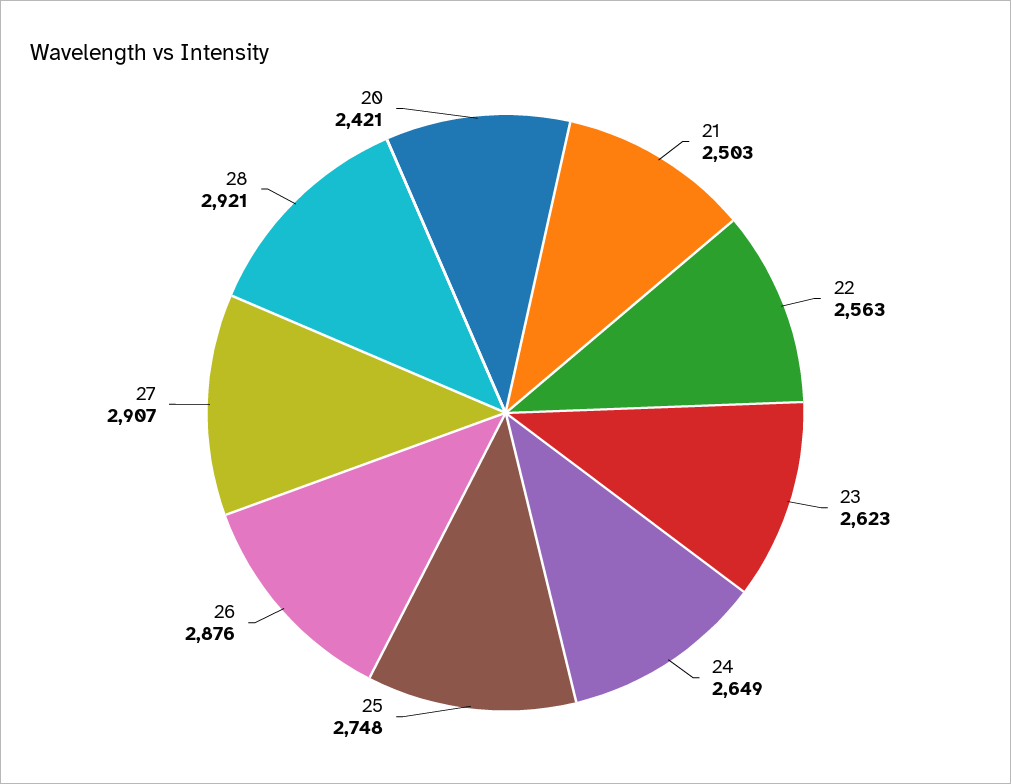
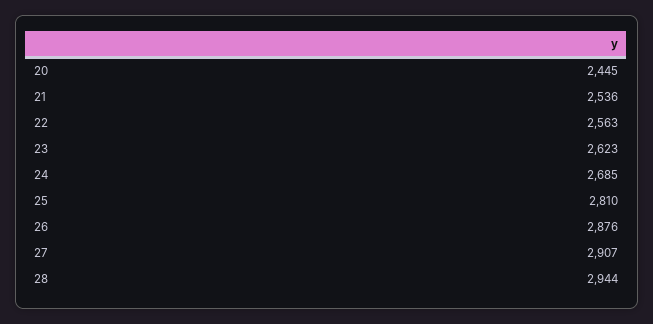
21: 2503 -> 2536
24: 2649 -> 2685
25: 2748 -> 2810
28: 2921 -> 2944
20: 2421 -> 2445

